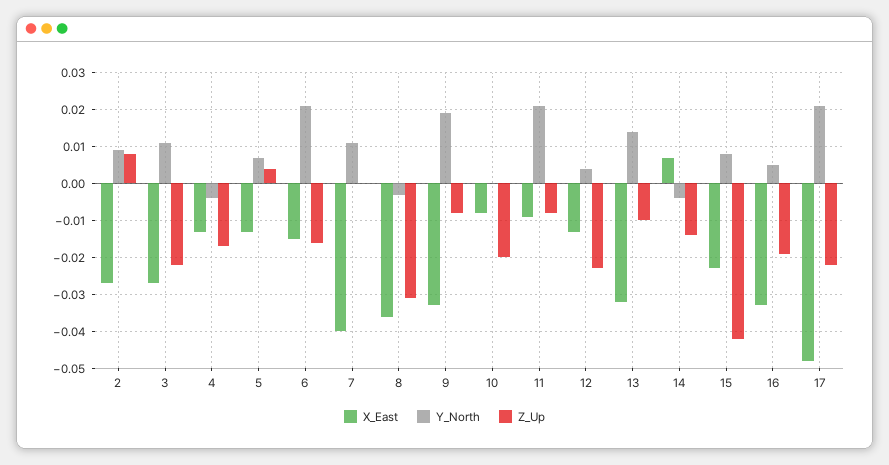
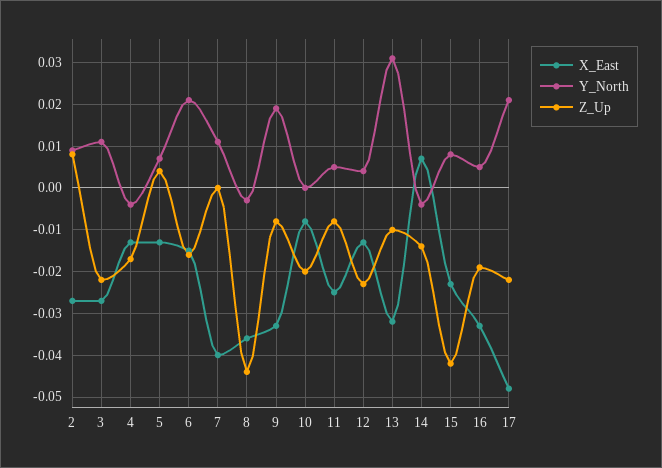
Z_Up, 8: -0.03 -> -0.045
X_East, 11: -0.01 -> -0.025
Y_North, 11: 0.02 -> 0.005
Y_North, 13: 0.015 -> 0.03

